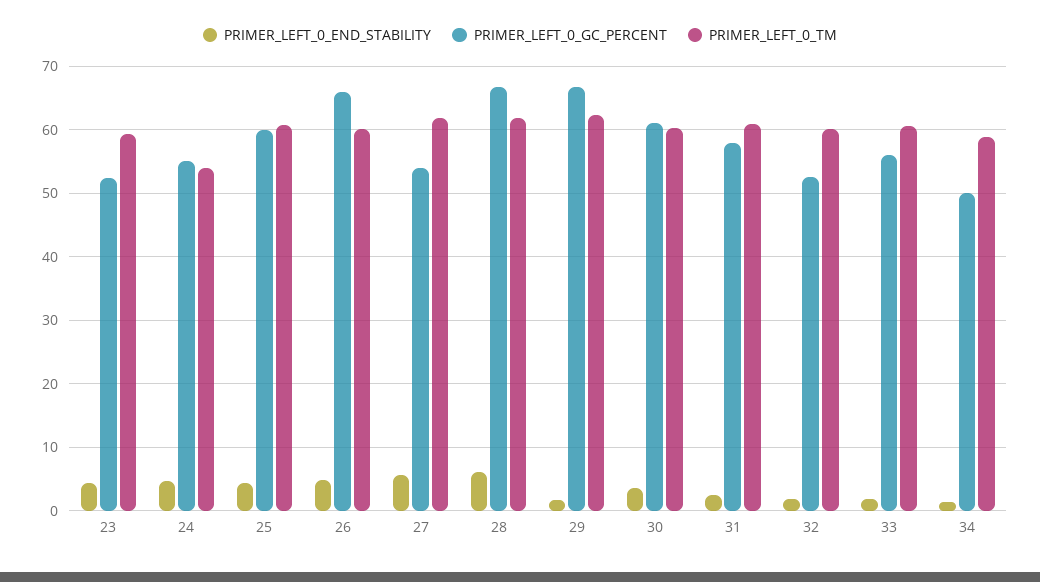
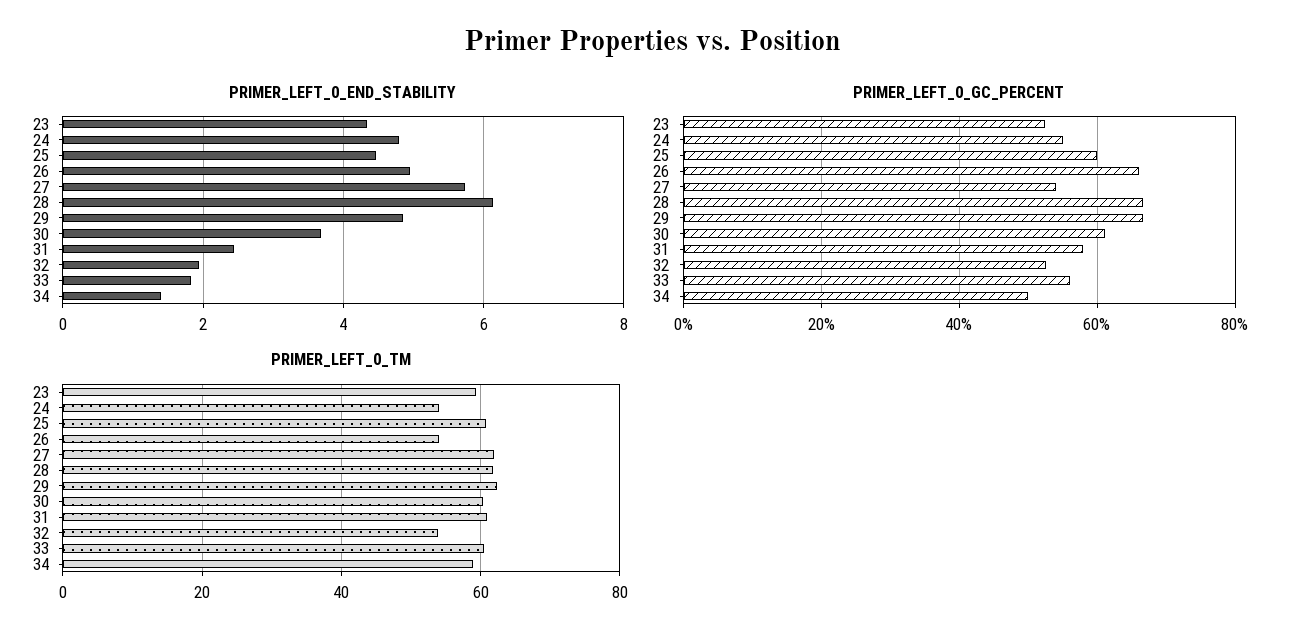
PRIMER_LEFT_0_TM, 26: 60 -> 54
PRIMER_LEFT_0_END_STABILITY, 29: 2 -> 4.8
PRIMER_LEFT_0_TM, 32: 60 -> 54

